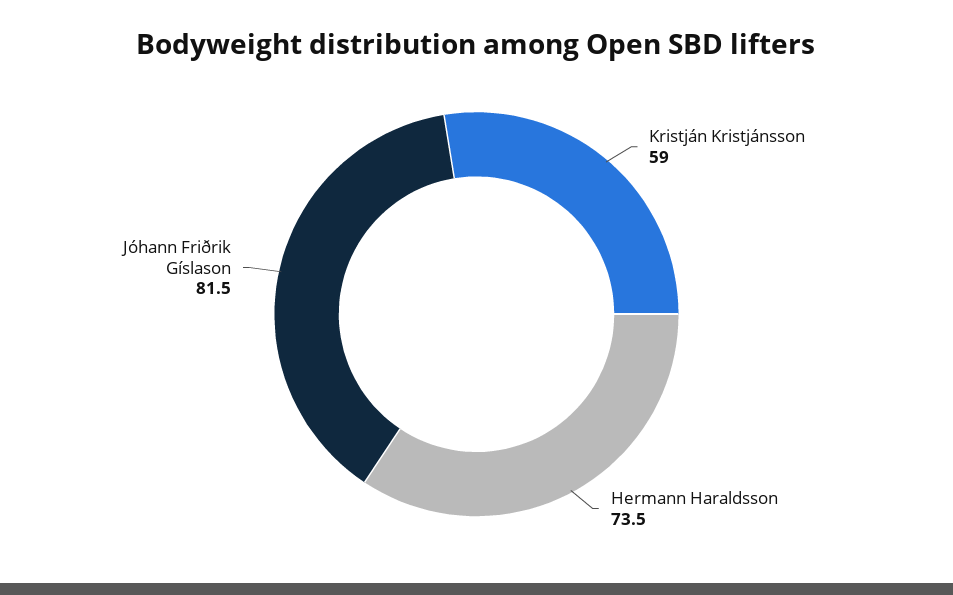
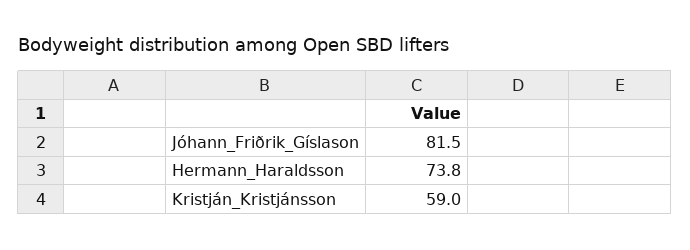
Hermann Haraldsson: 73.5 -> 73.8

